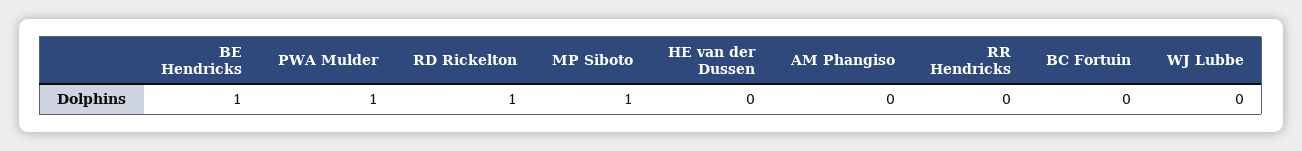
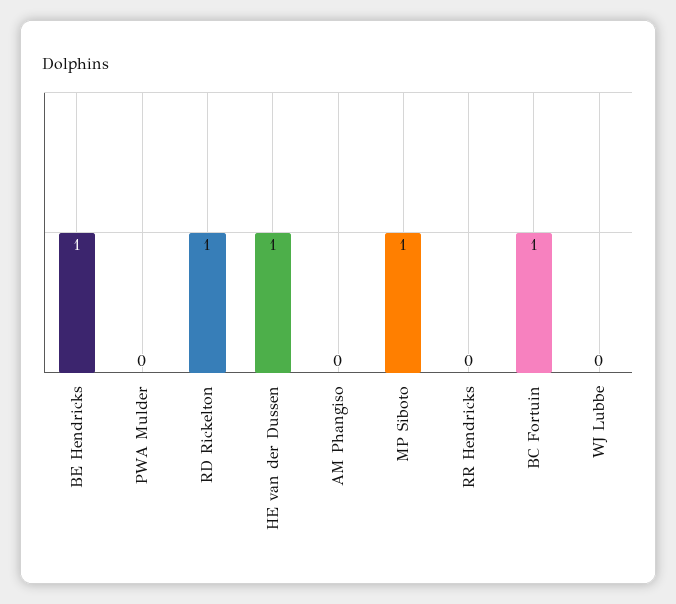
PWA Mulder: 1 -> 0
HE van der Dussen: 0 -> 1
BC Fortuin: 0 -> 1

